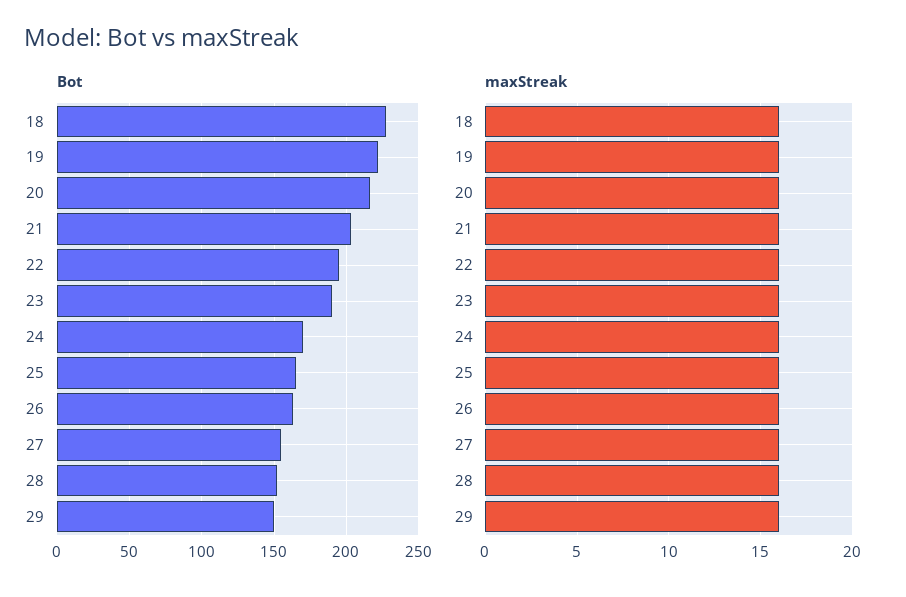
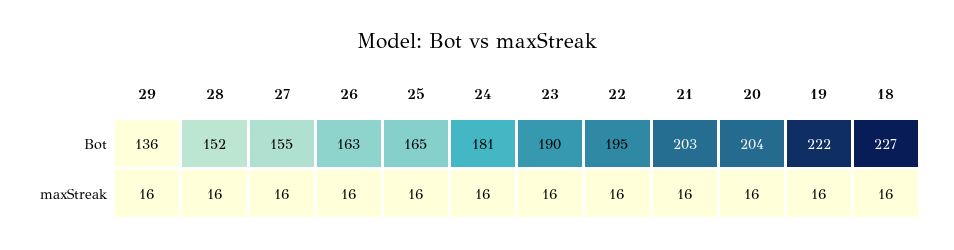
Bot, 20: 215 -> 204
Bot, 24: 170 -> 181
Bot, 29: 150 -> 136

